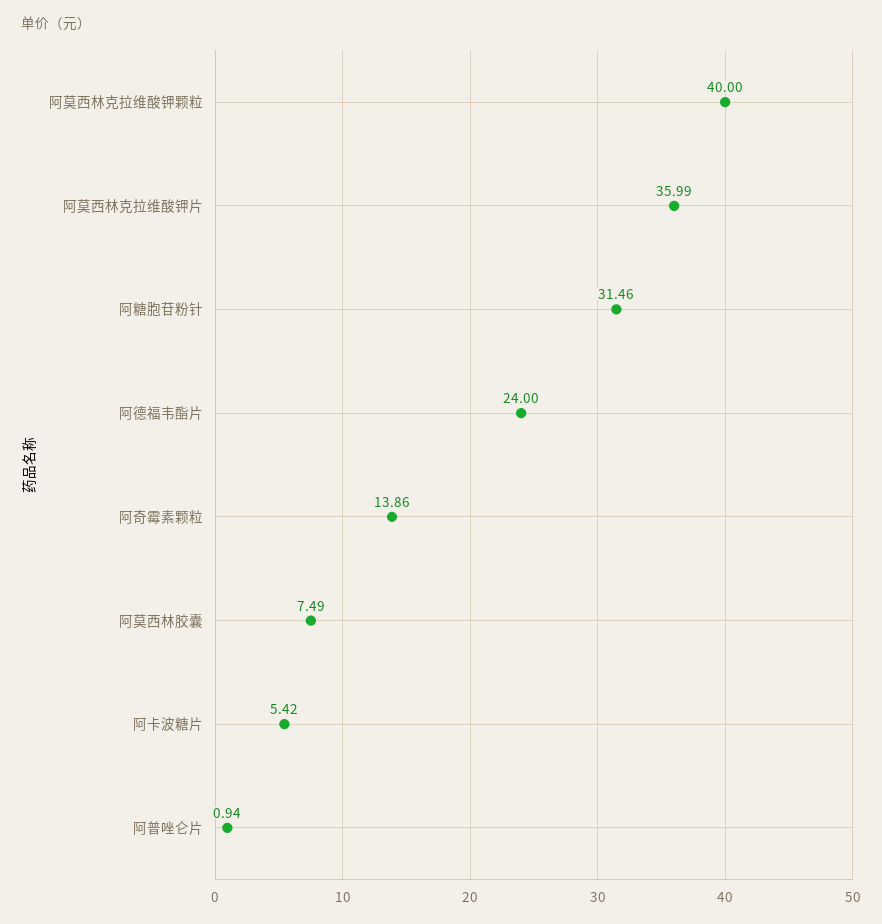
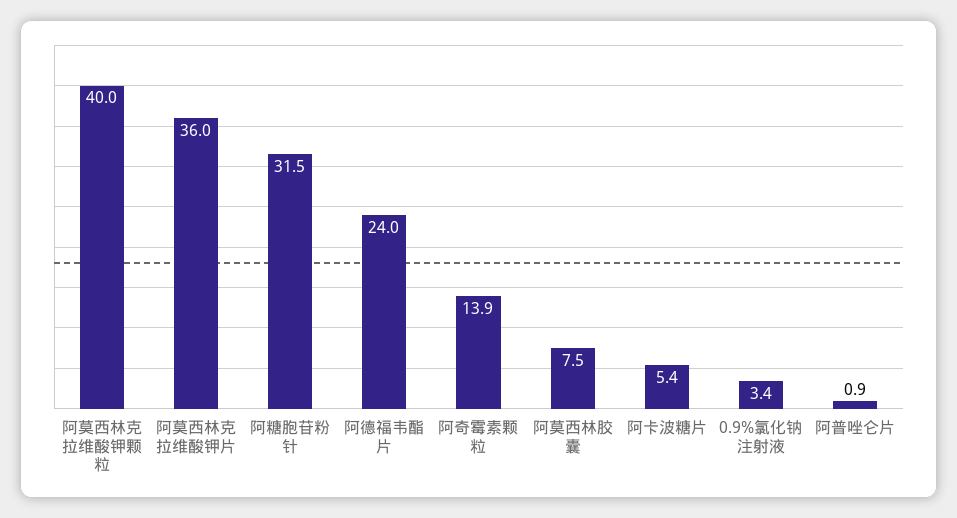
0.9%氯化钠注射液: none -> 3.4

